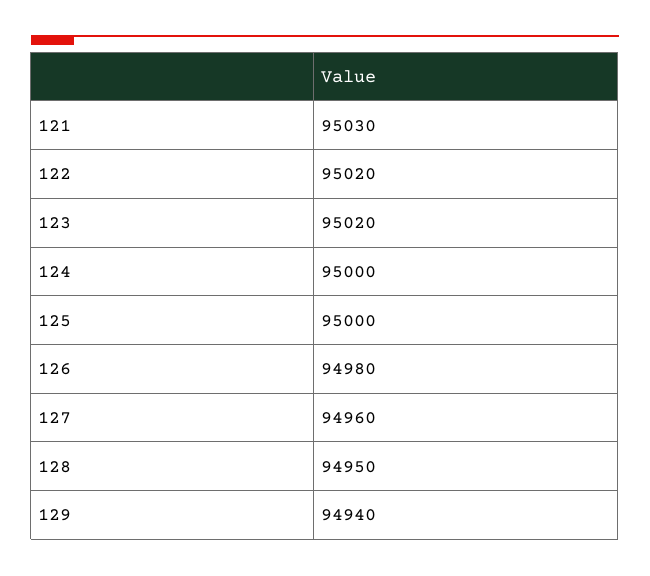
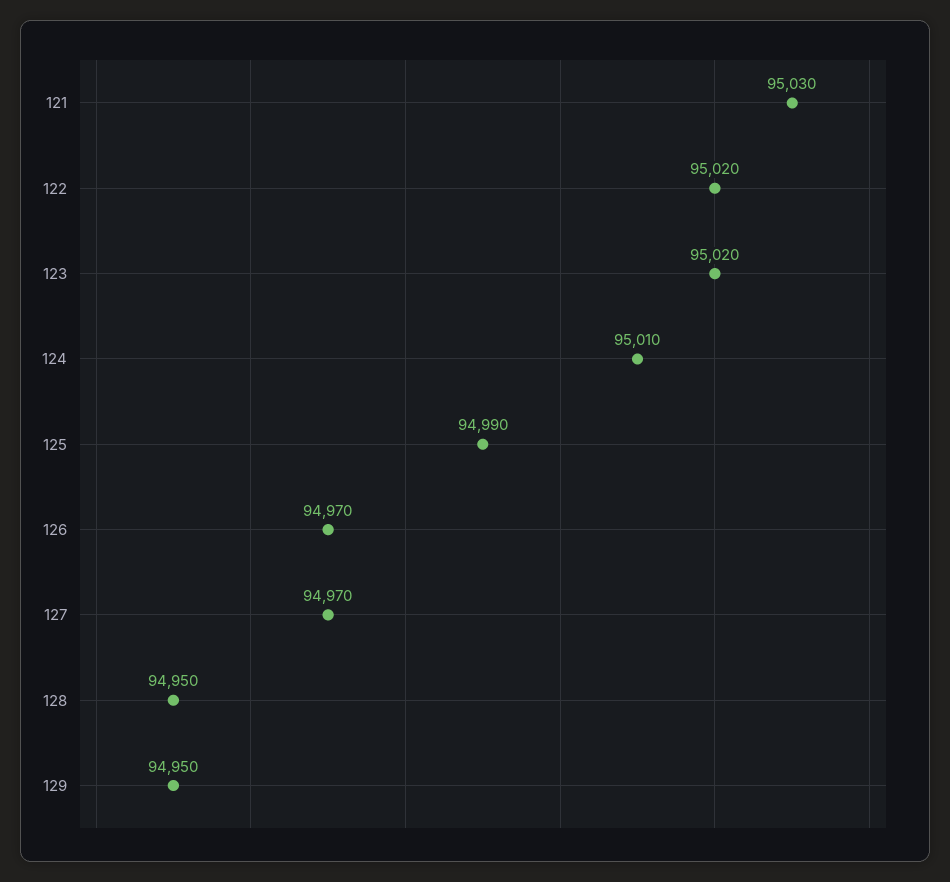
124: 95000 -> 95010
125: 95000 -> 94990
126: 94980 -> 94970
127: 94960 -> 94970
129: 94940 -> 94950

